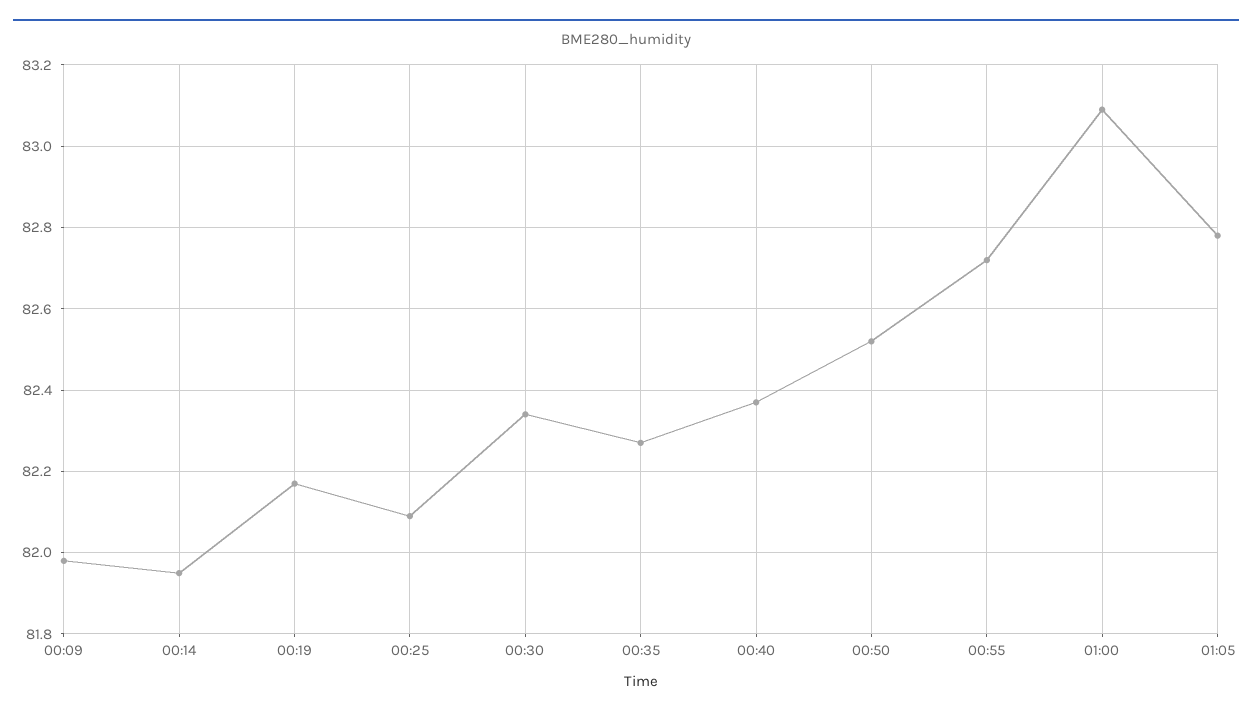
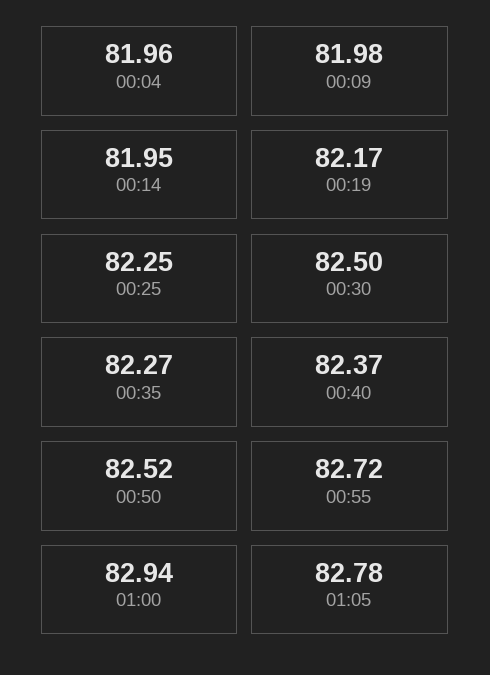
00:25: 82.1 -> 82.25
00:30: 82.35 -> 82.5
01:00: 83.1 -> 82.94
00:04: none -> 81.96

